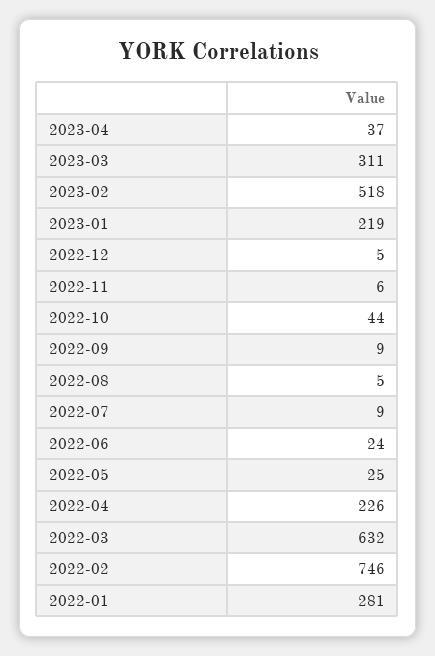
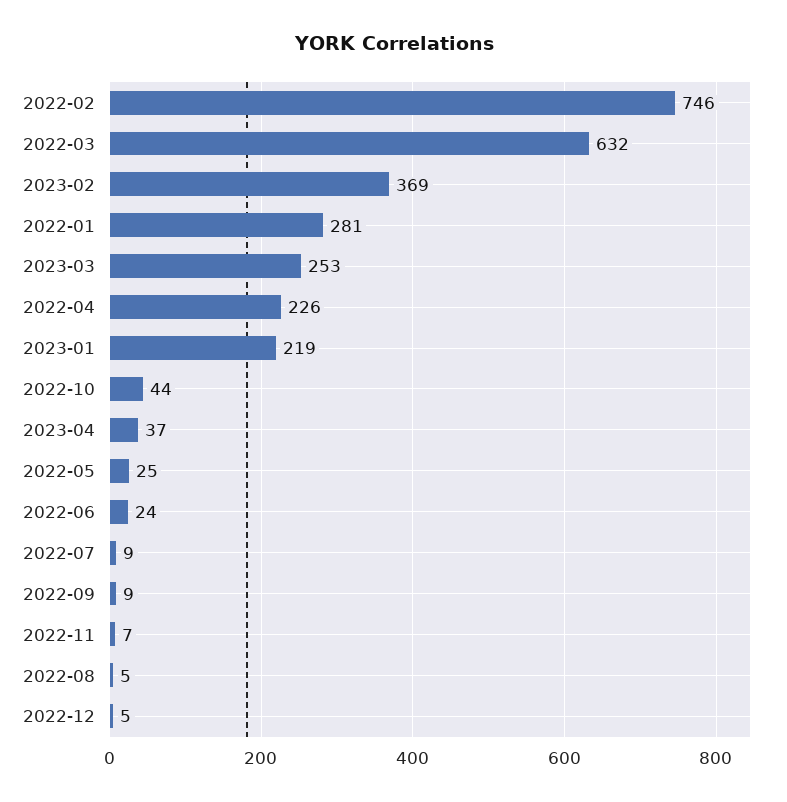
2023-03: 311 -> 253
2023-02: 518 -> 369
2022-11: 6 -> 7

